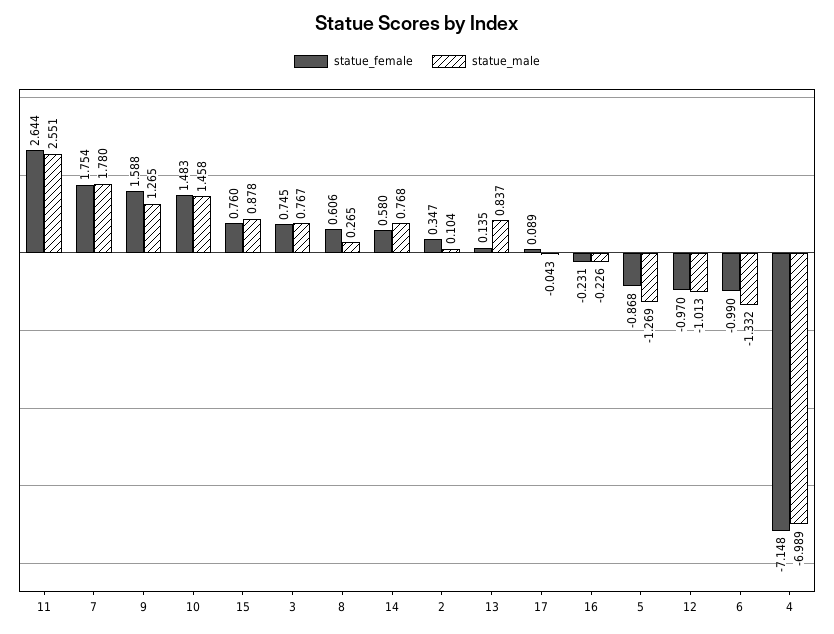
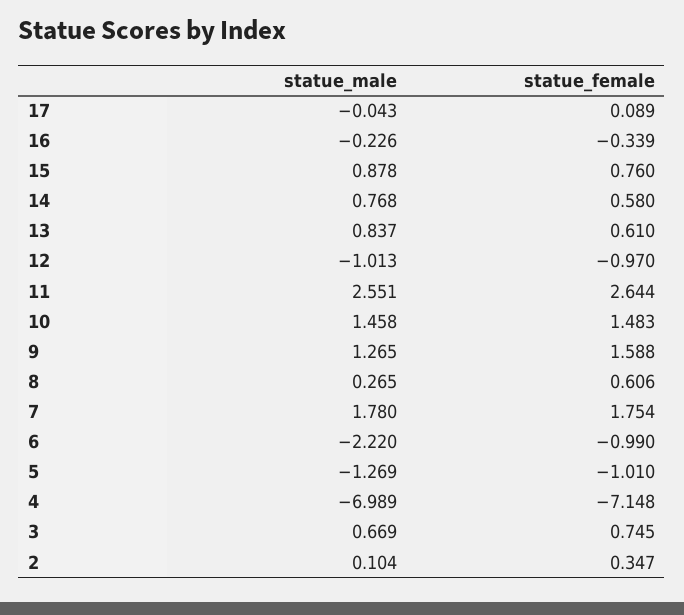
statue_male, 3: 0.767 -> 0.669
statue_female, 13: 0.135 -> 0.61
statue_female, 16: -0.231 -> -0.339
statue_female, 5: -0.868 -> -1.01
statue_male, 6: -1.332 -> -2.22

